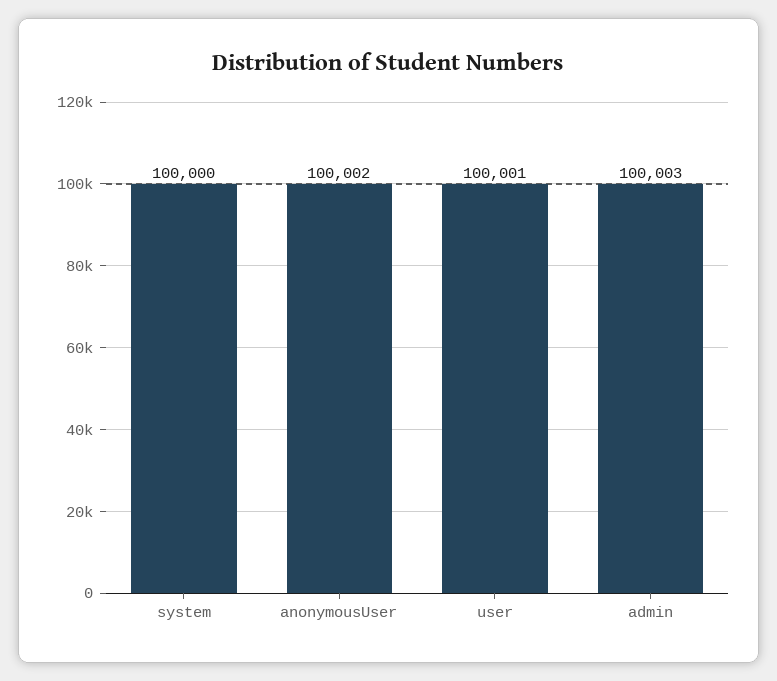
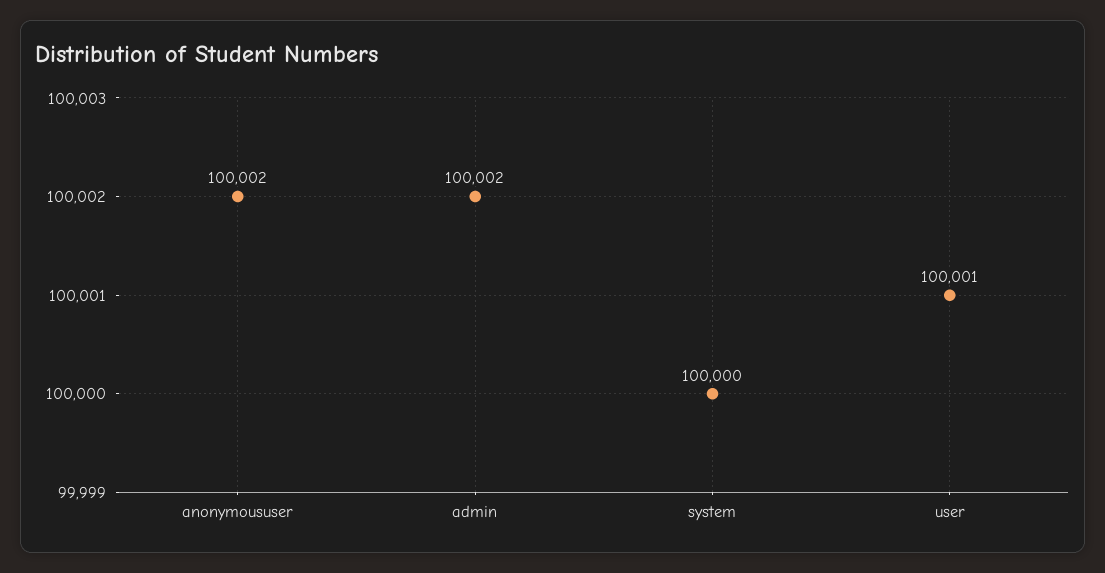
admin: 100003 -> 100002

